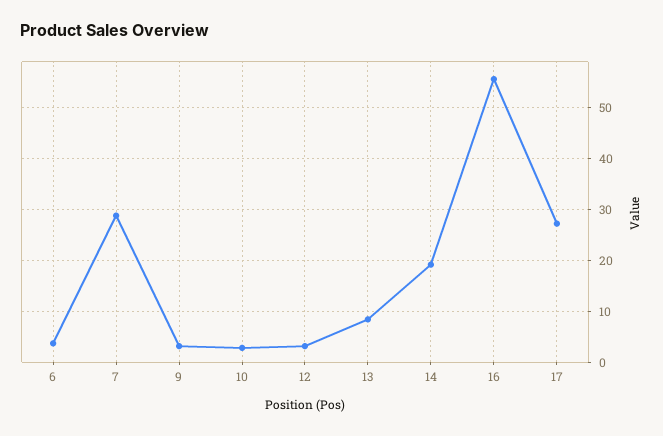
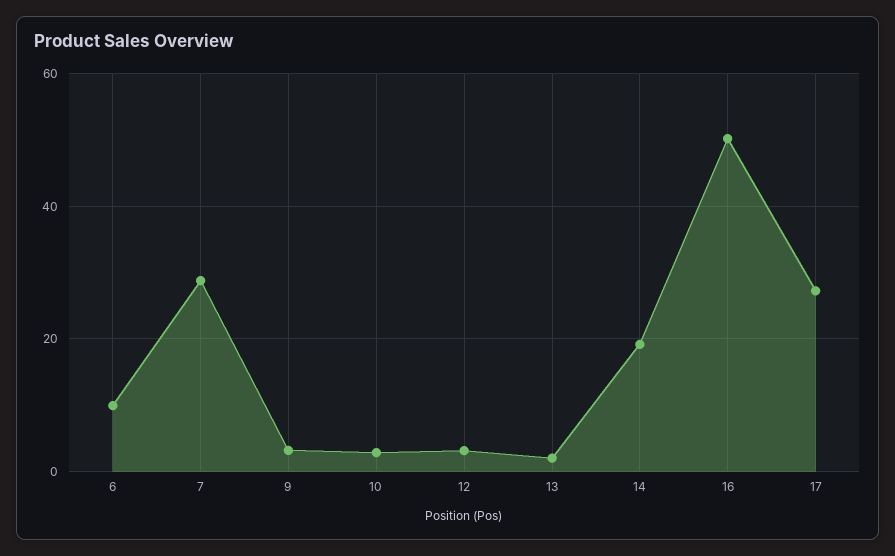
6: 4 -> 10
13: 8 -> 2
16: 56 -> 50

